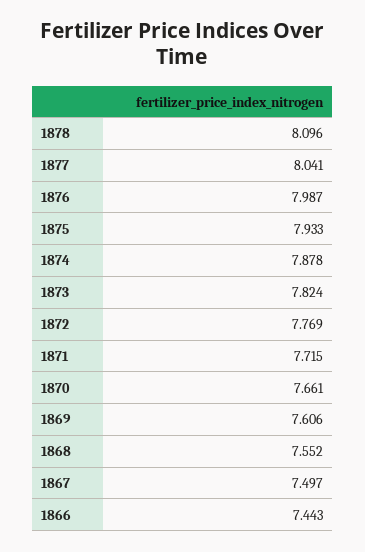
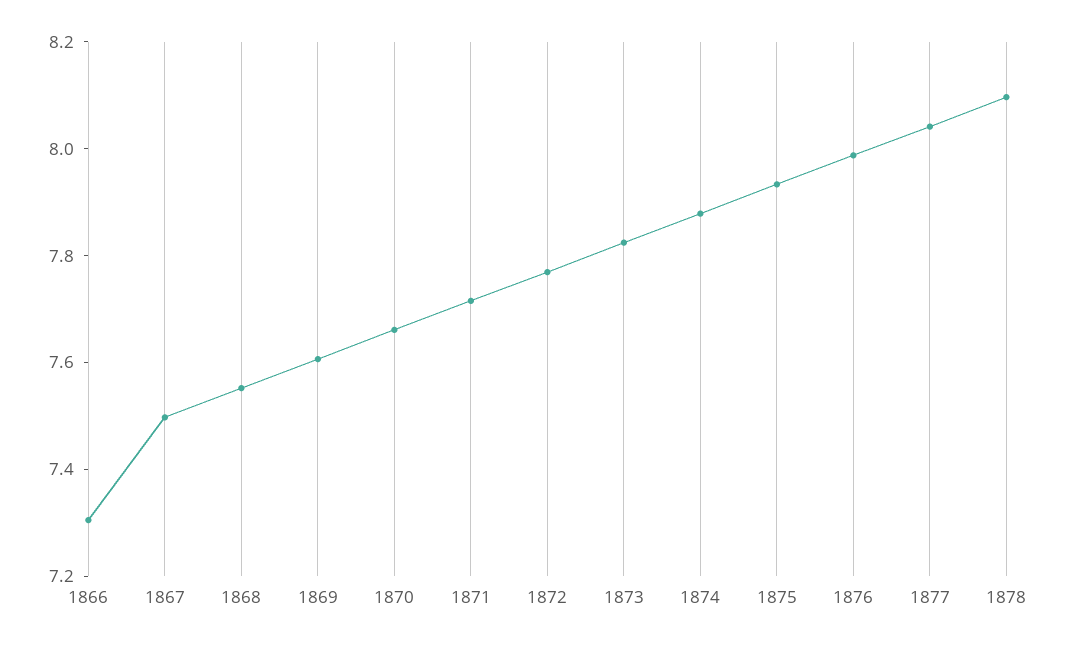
1866: 7.443 -> 7.3

